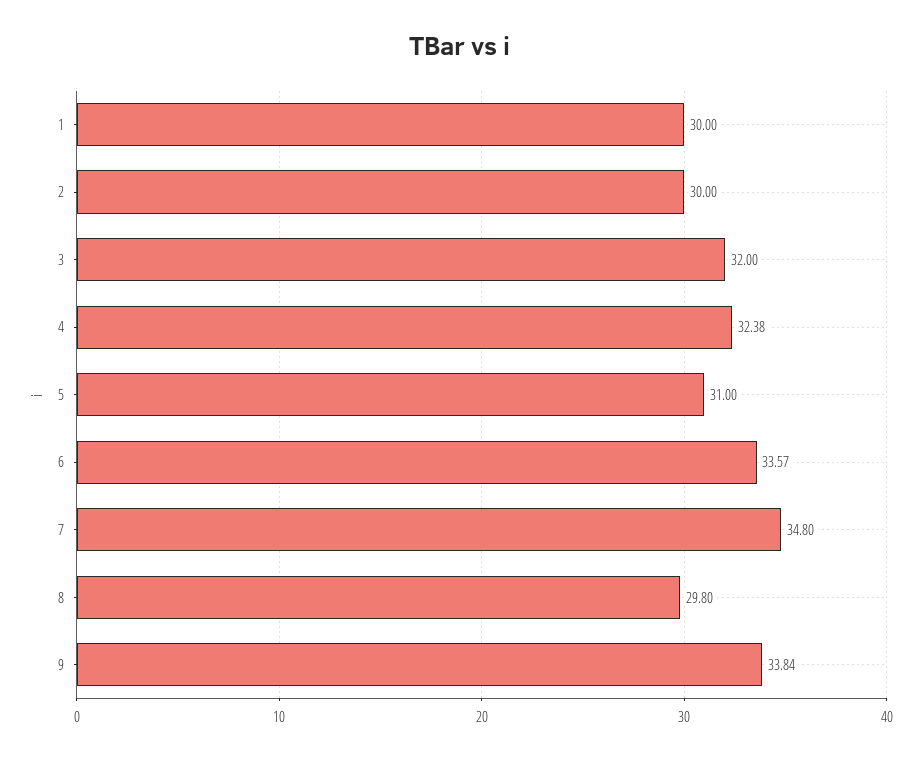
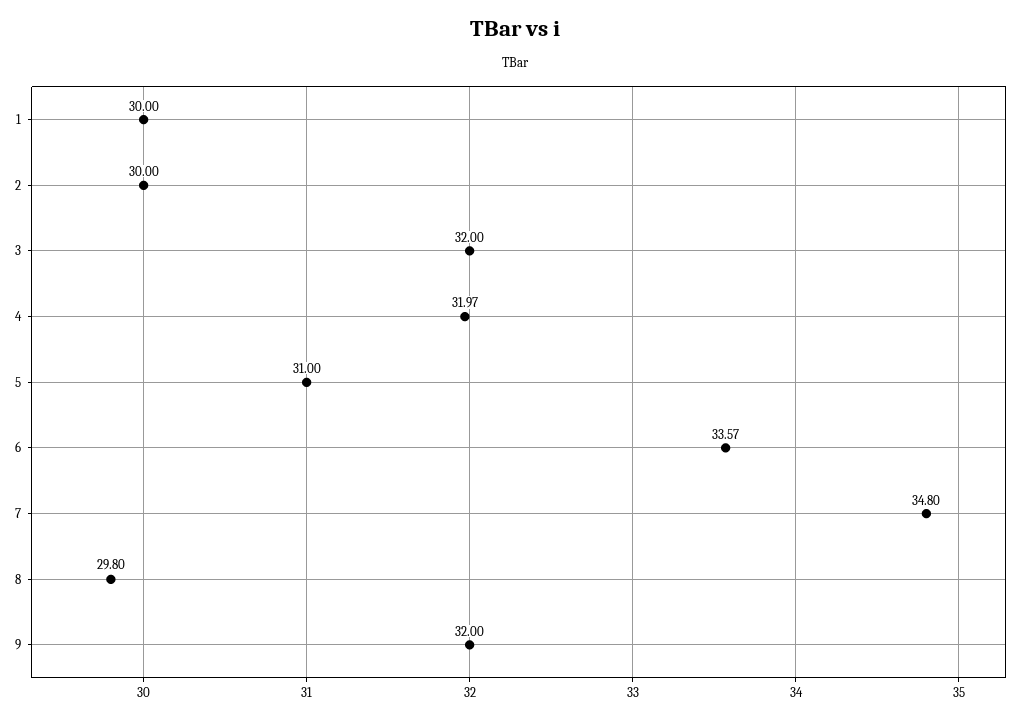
4: 32.38 -> 31.97
9: 33.84 -> 32

